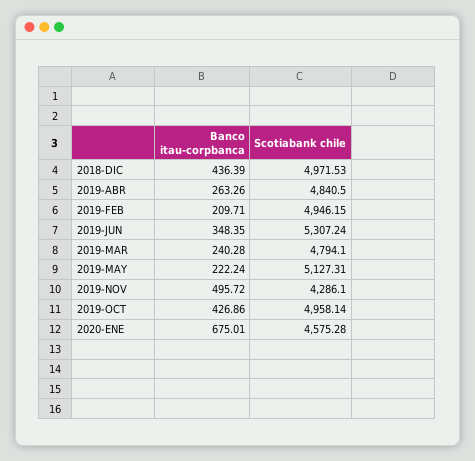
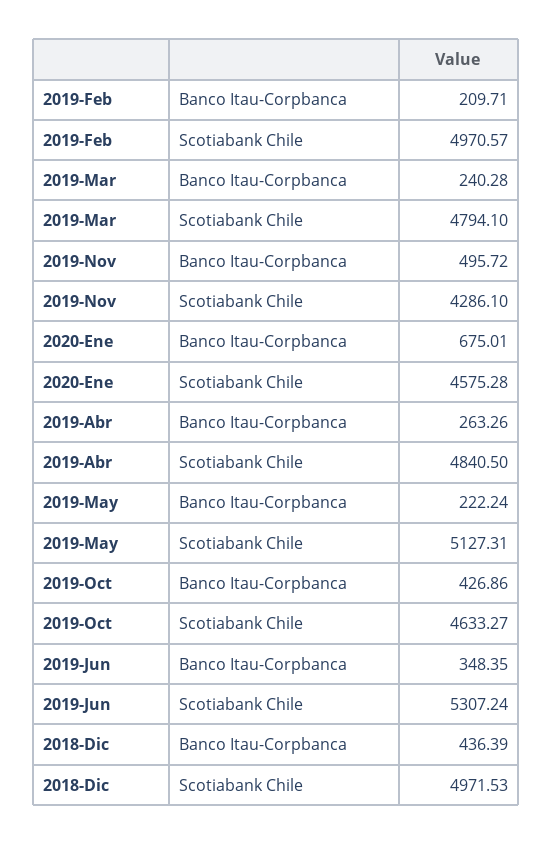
Scotiabank chile, 2019-FEB: 4946.15 -> 4970.57
Scotiabank chile, 2019-OCT: 4958.14 -> 4633.27

